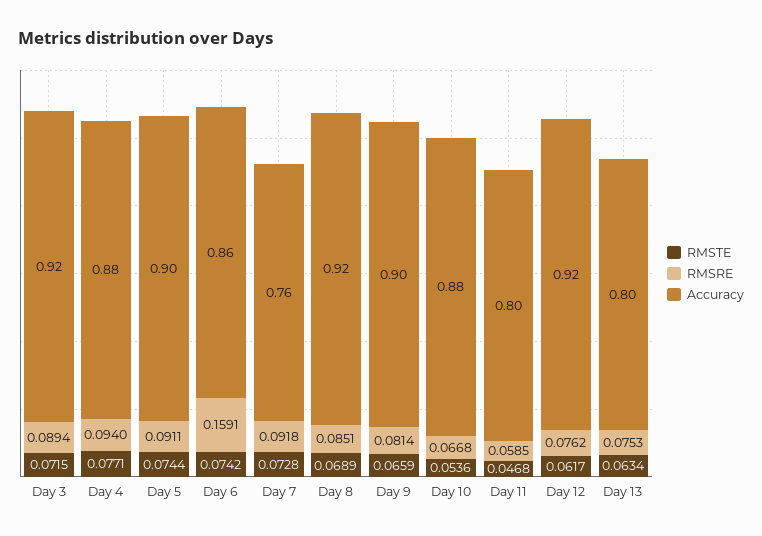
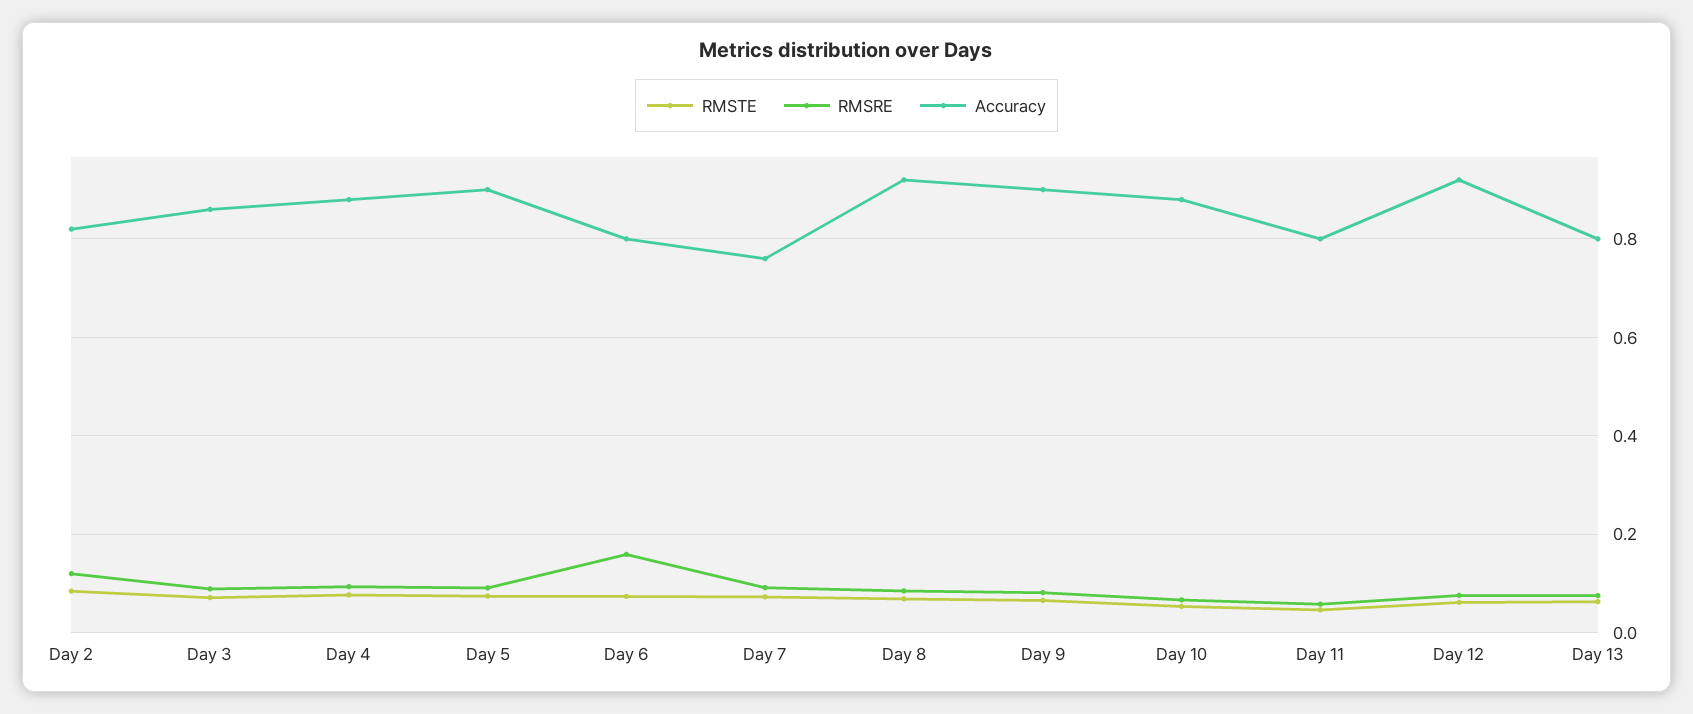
Accuracy, Day 3: 0.92 -> 0.86
Accuracy, Day 6: 0.86 -> 0.8
RMSTE, Day 2: none -> 0.08
RMSRE, Day 2: none -> 0.12
Accuracy, Day 2: none -> 0.82

